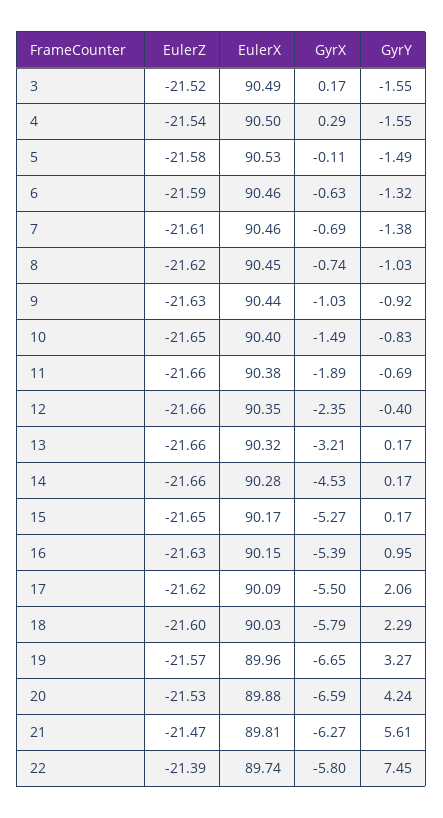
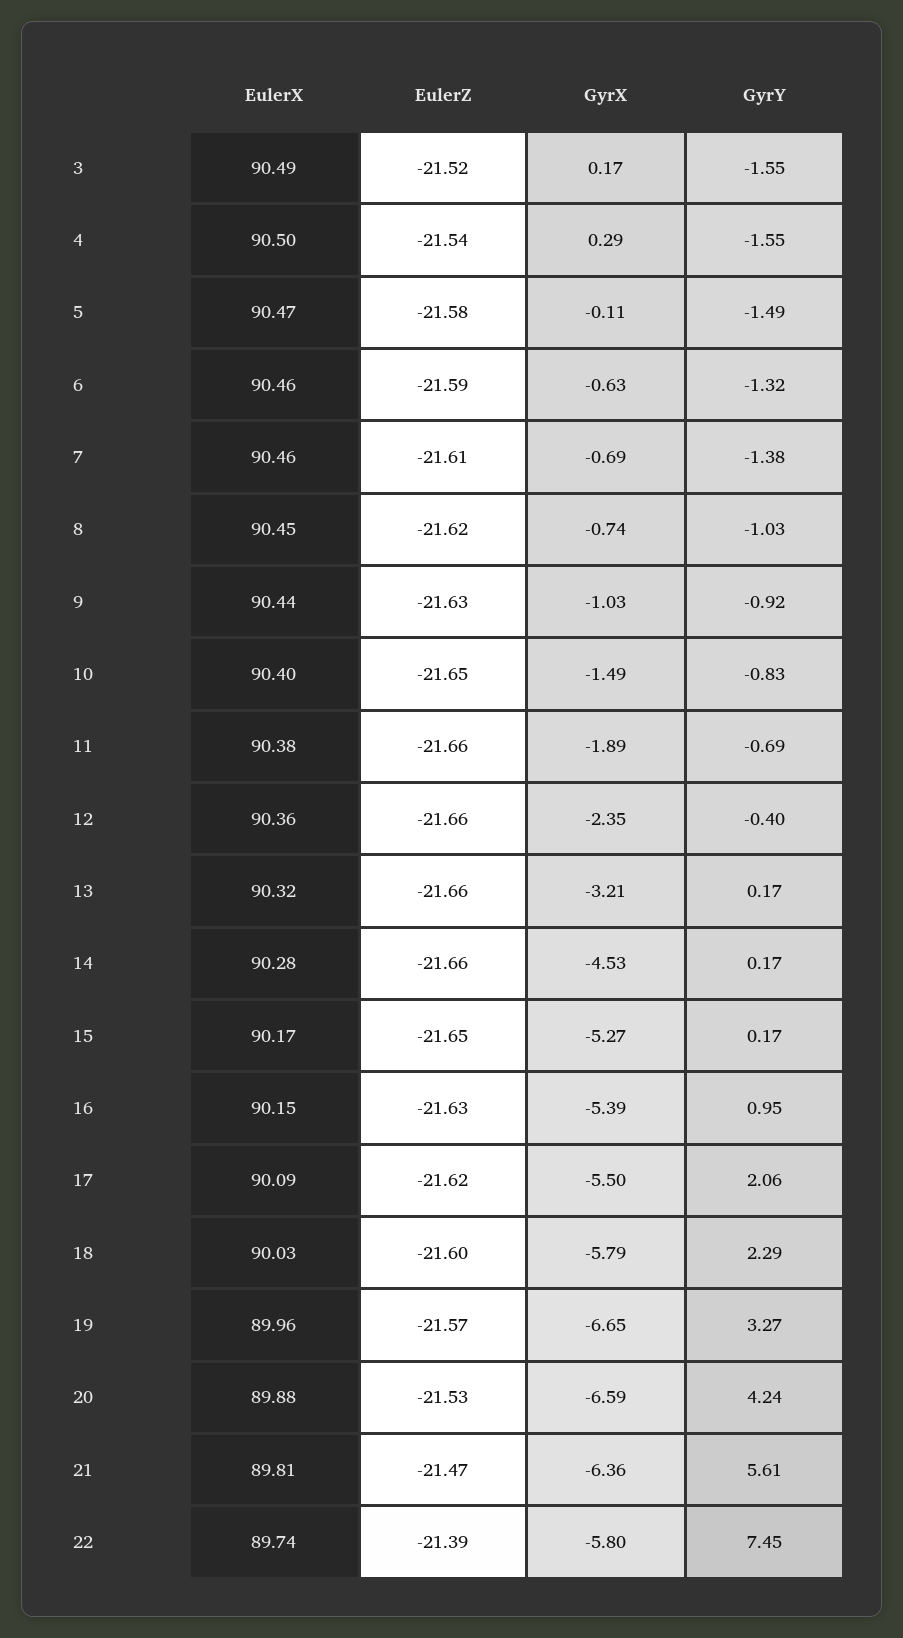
EulerX, 5: 90.53 -> 90.47
EulerX, 12: 90.35 -> 90.36
GyrX, 21: -6.27 -> -6.36

